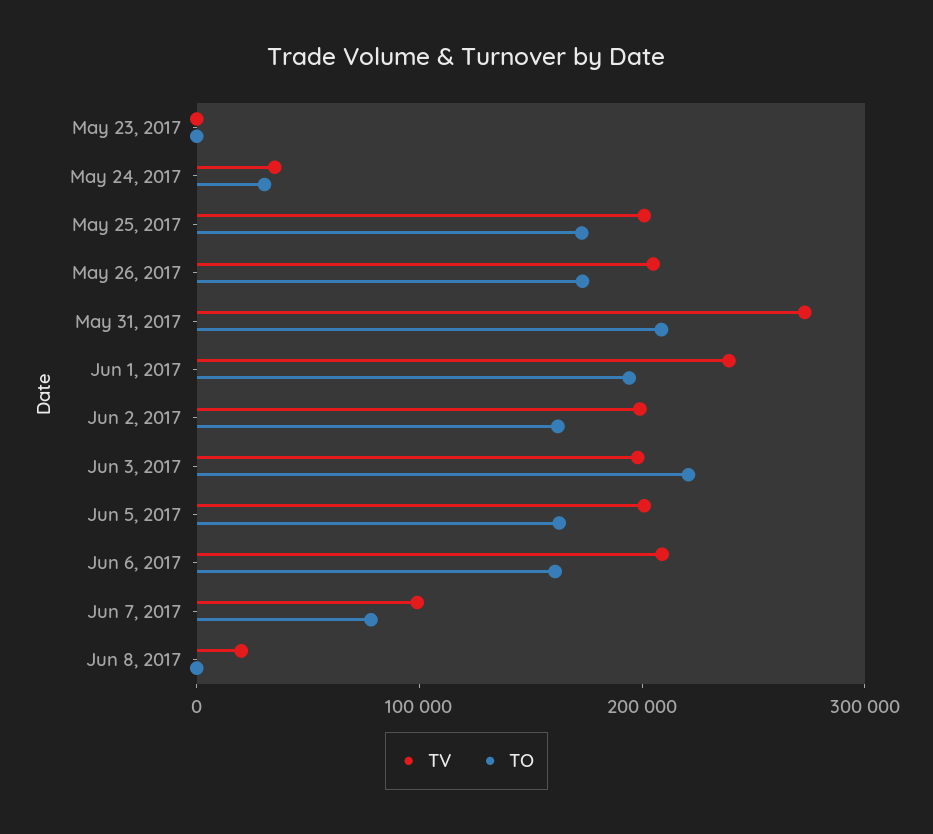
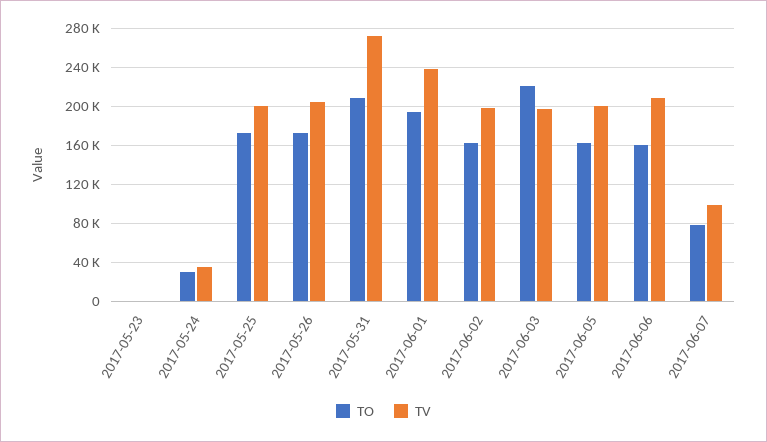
TV, Jun 8, 2017: 20000 -> none
TO, Jun 8, 2017: 0 -> none

